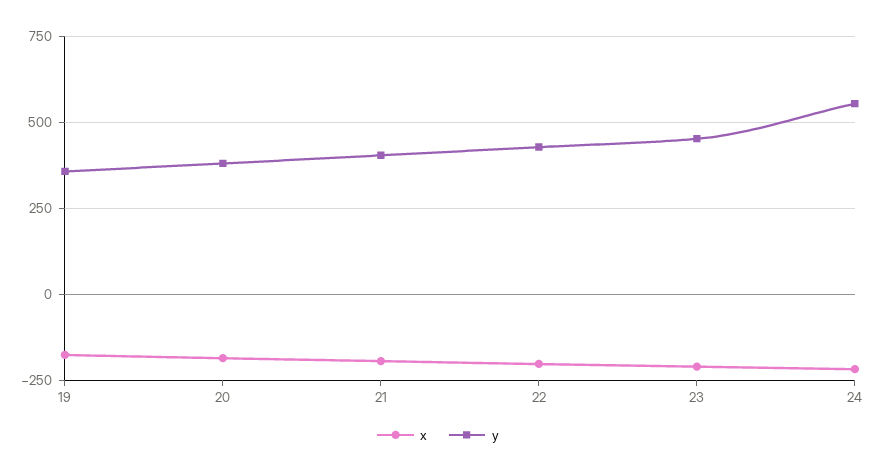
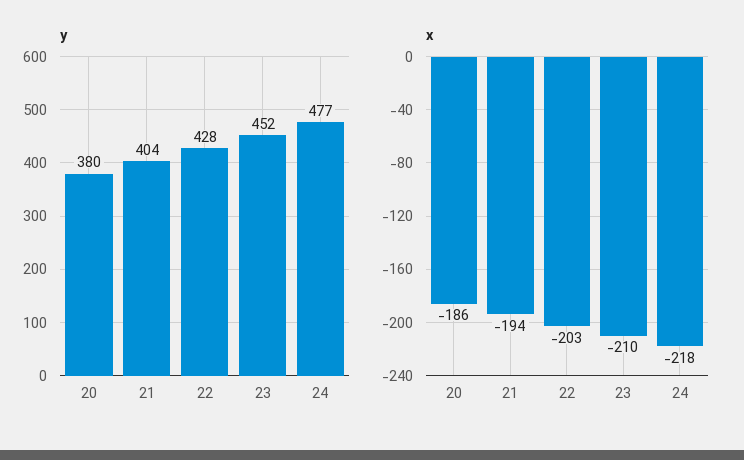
x, 19: -175 -> none
y, 19: 350 -> none
y, 24: 550 -> 477

